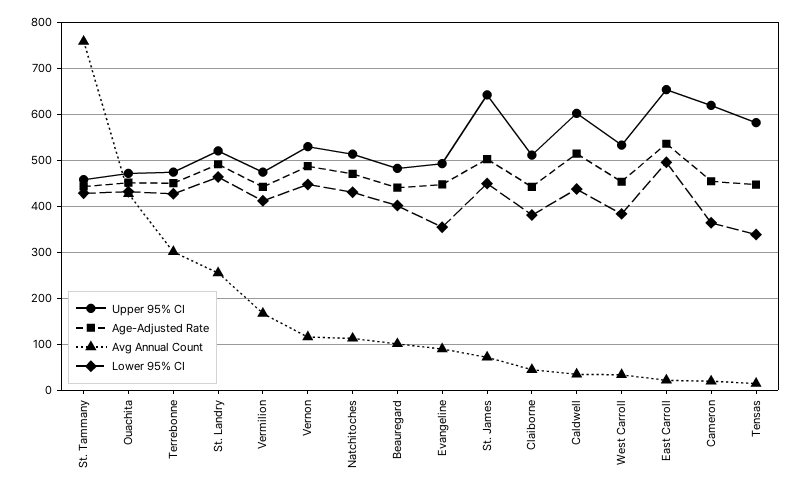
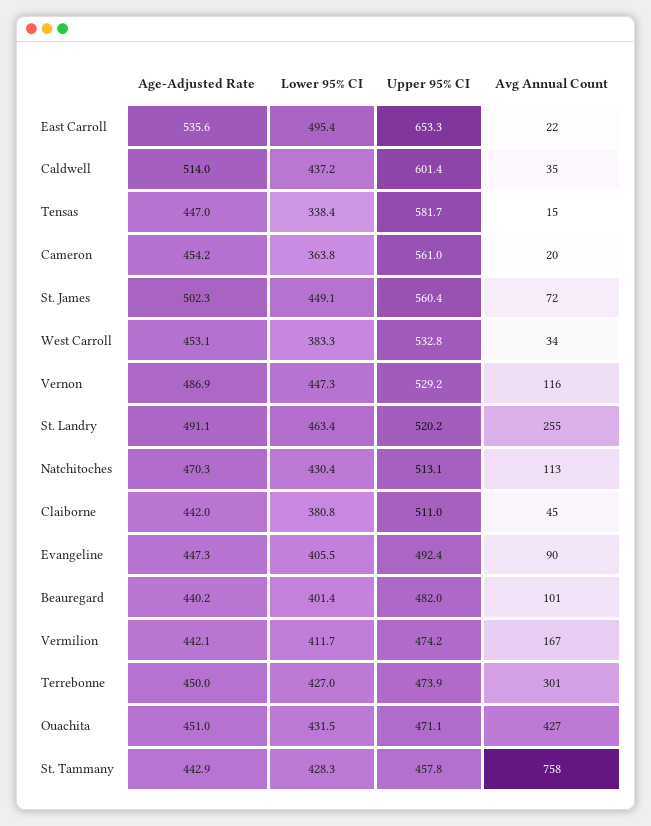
Lower 95% CI, Evangeline: 360 -> 405.5
Upper 95% CI, St. James: 640 -> 560.4
Upper 95% CI, Cameron: 620 -> 561

